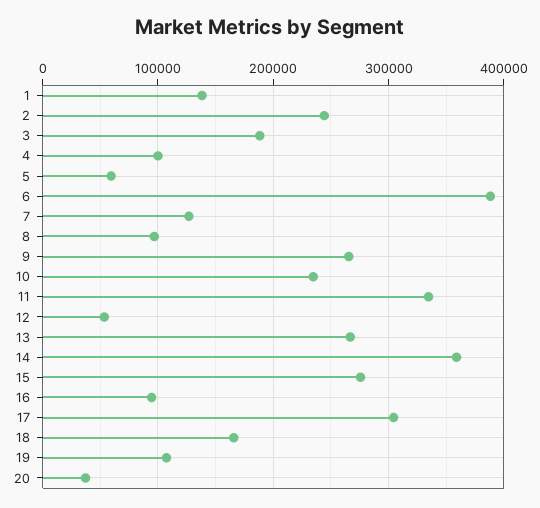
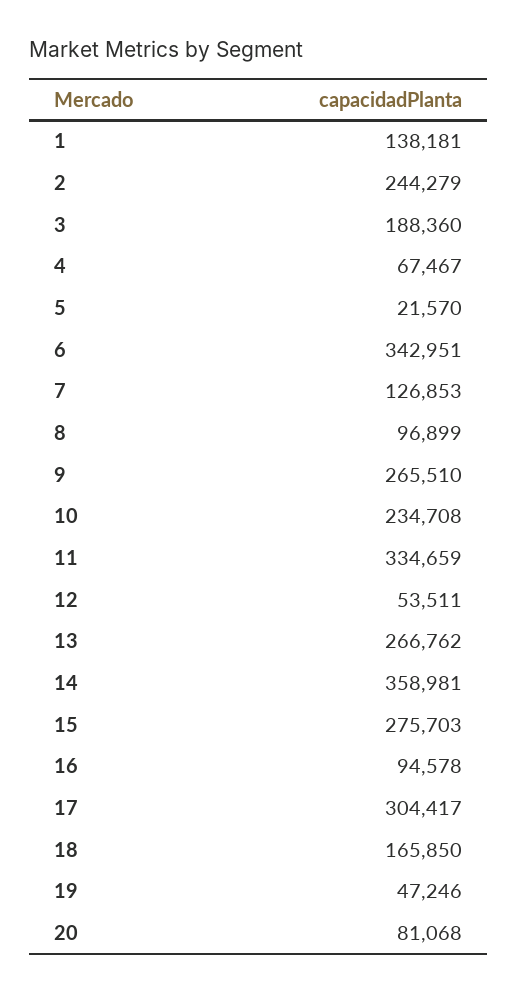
4: 100000 -> 67467
5: 60000 -> 21570
6: 390000 -> 342951
19: 110000 -> 47246
20: 40000 -> 81068

